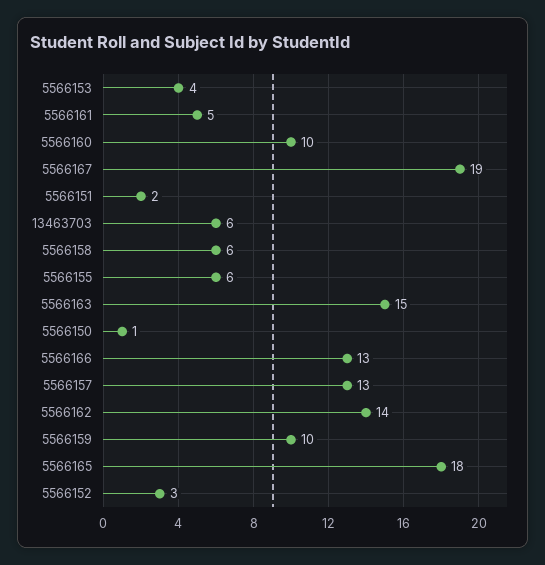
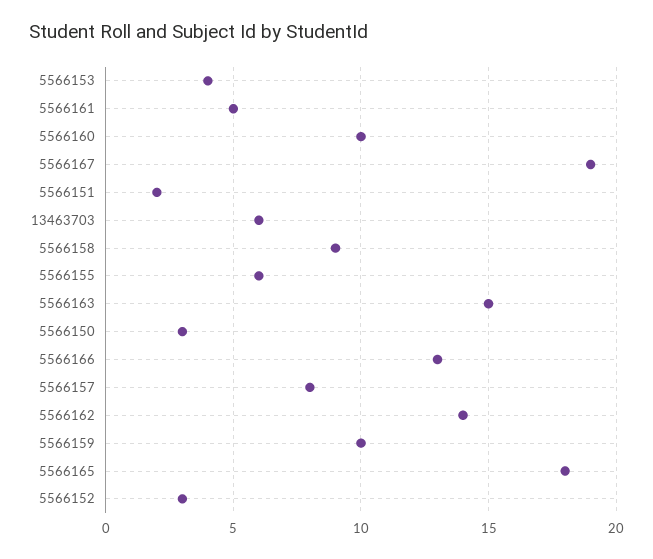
5566158: 6 -> 9
5566150: 1 -> 3
5566157: 13 -> 8

